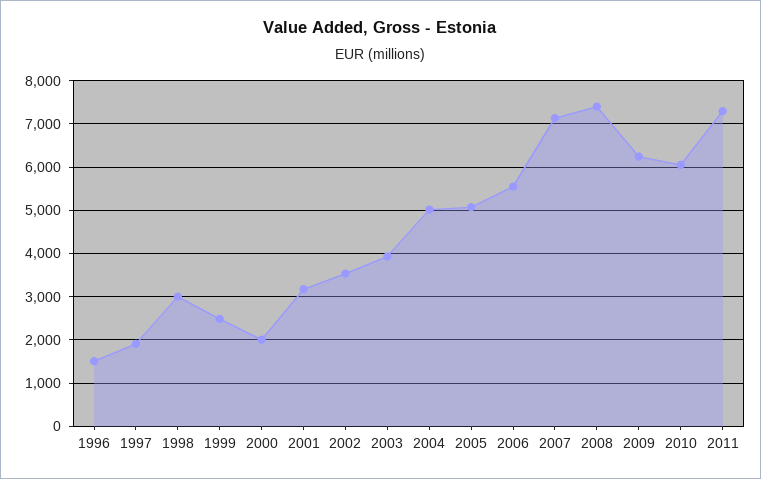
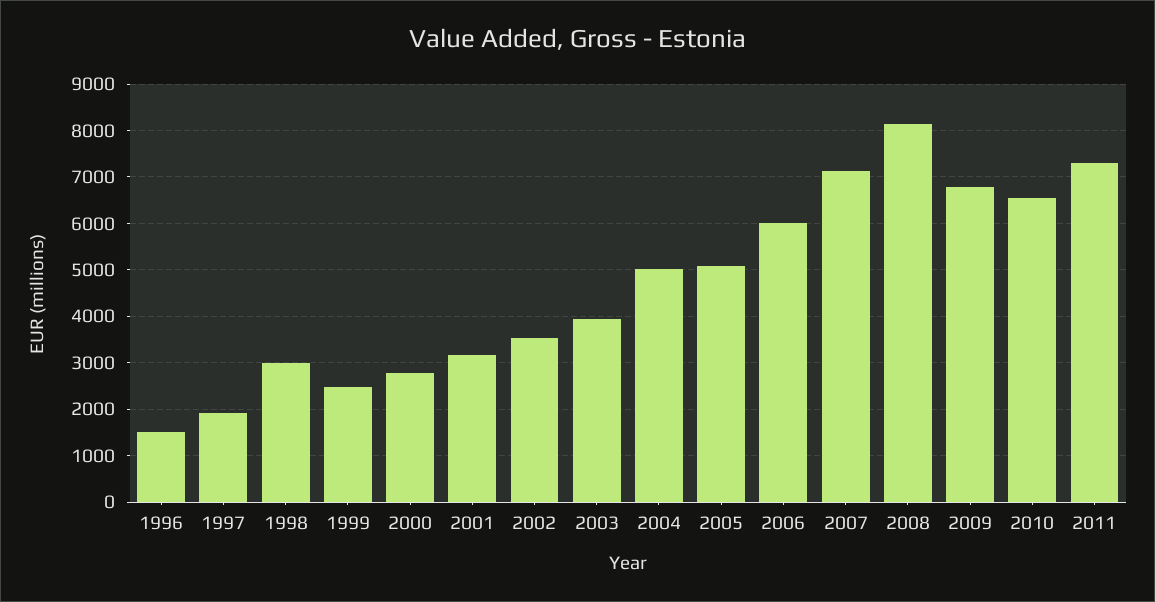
2000: 2000 -> 2800
2006: 5600 -> 6000
2008: 7400 -> 8200
2009: 6200 -> 6800
2010: 6000 -> 6600

